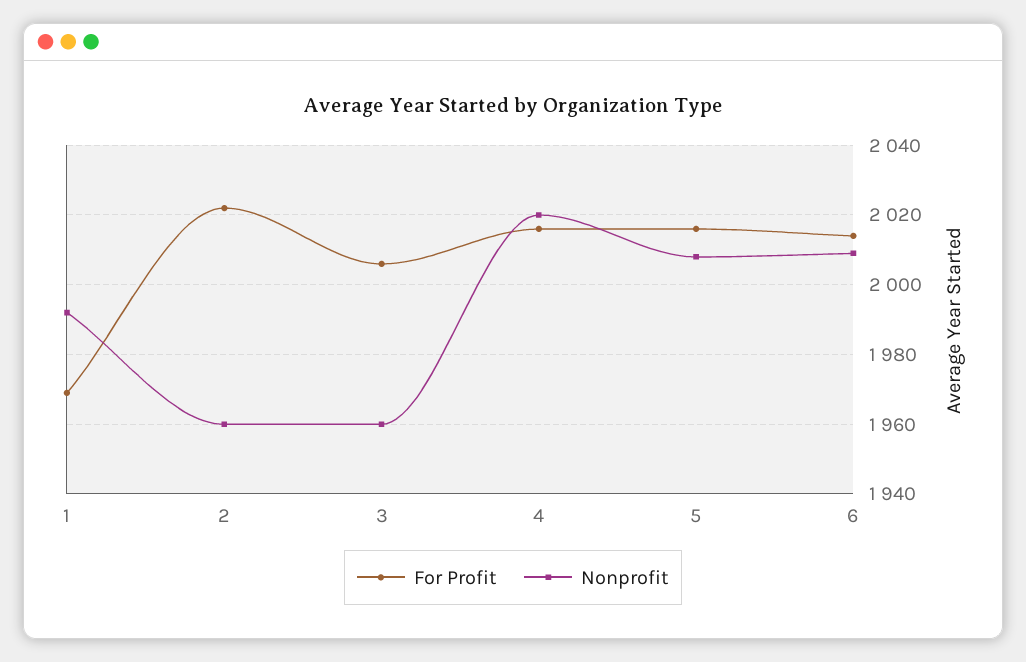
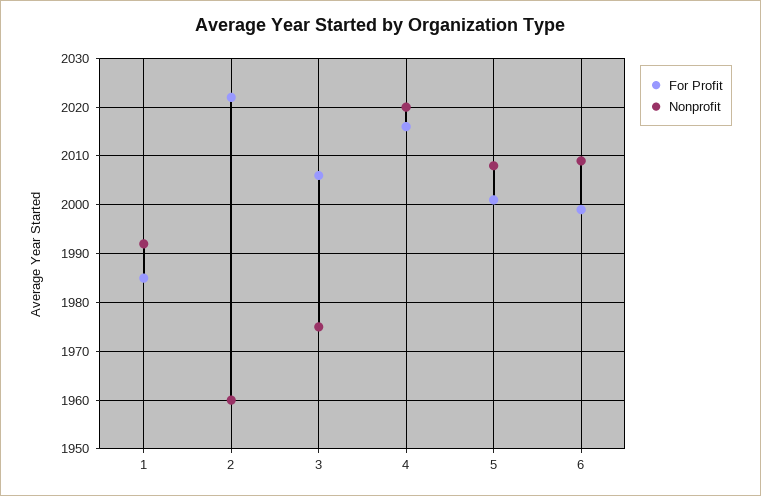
For Profit, 1: 1970 -> 1985
Nonprofit, 3: 1960 -> 1975
For Profit, 5: 2015 -> 2000
For Profit, 6: 2015 -> 2000

